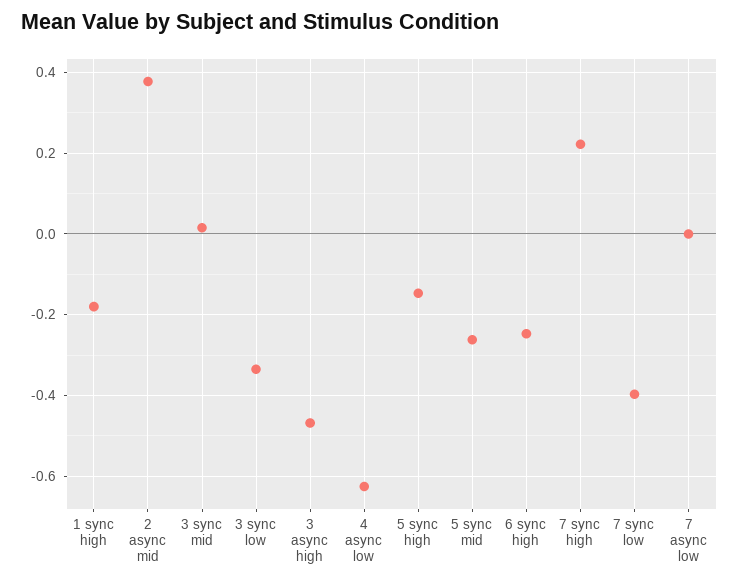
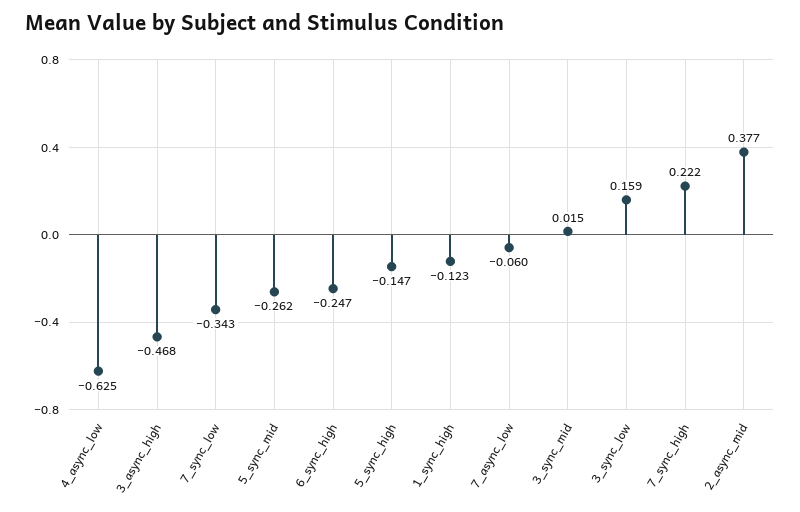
1 sync high: -0.18 -> -0.123
3 sync low: -0.34 -> 0.159
7 sync low: -0.4 -> -0.343
7 async low: 0 -> -0.06

